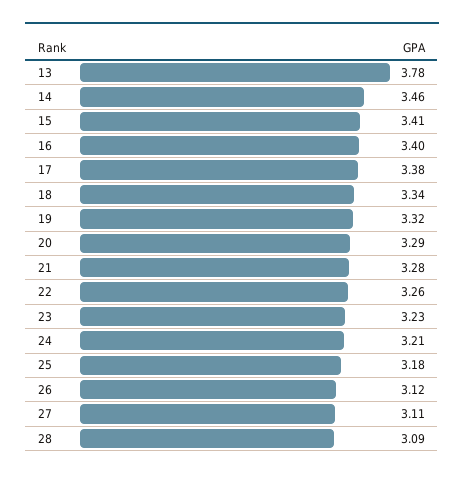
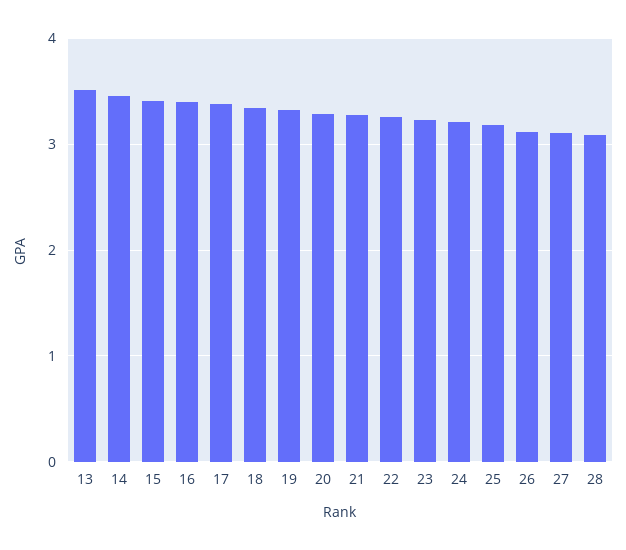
13: 3.78 -> 3.5

